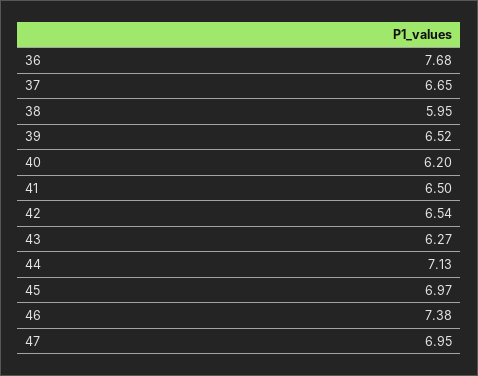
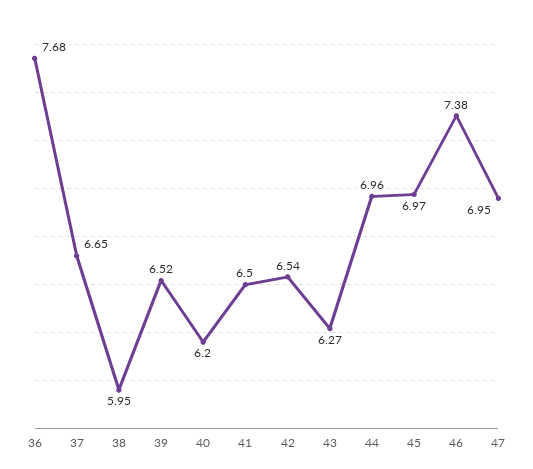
44: 7.13 -> 6.96

